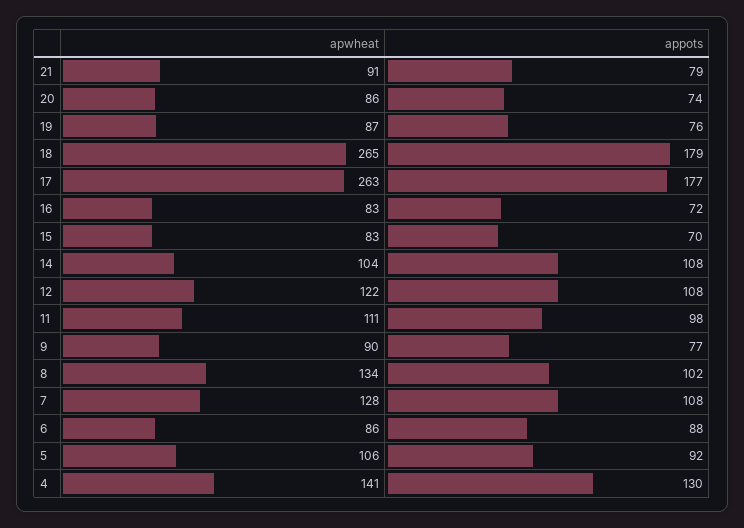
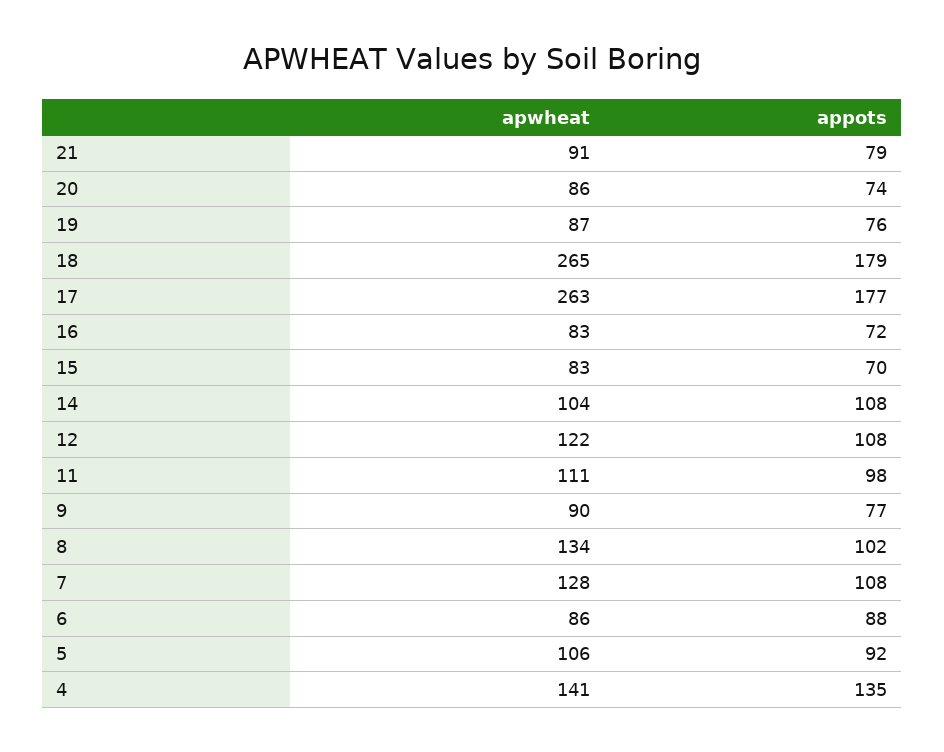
appots, 4: 130 -> 135

